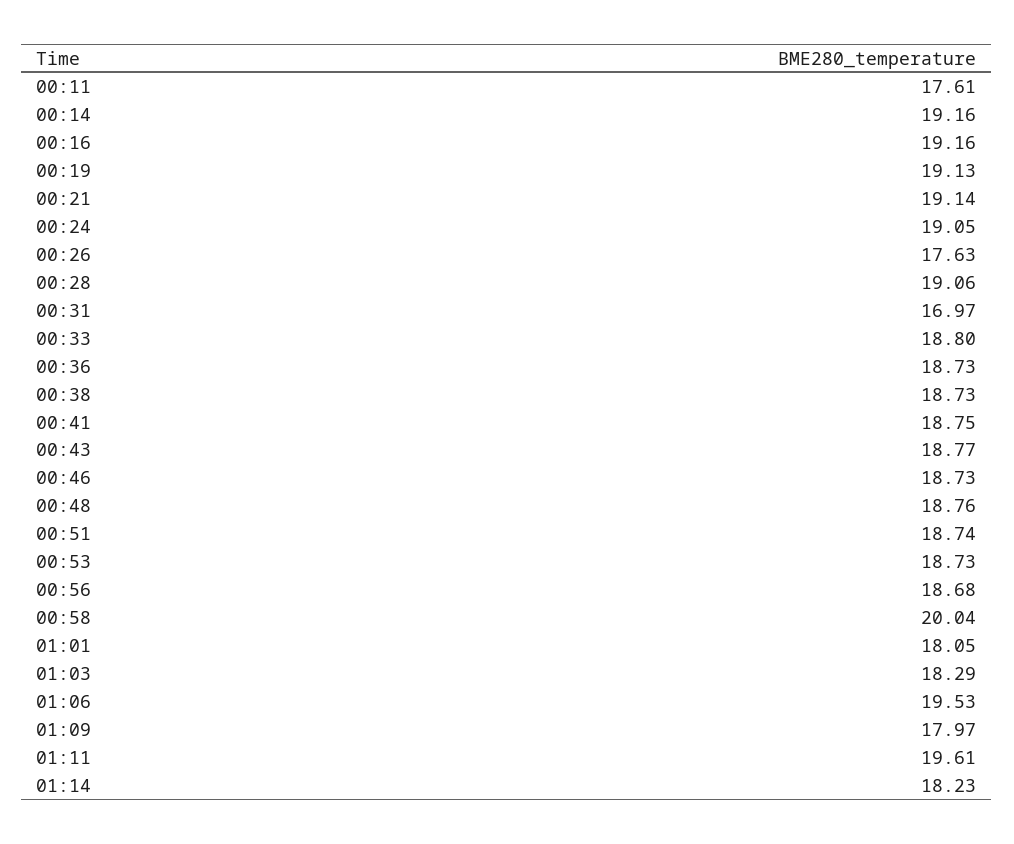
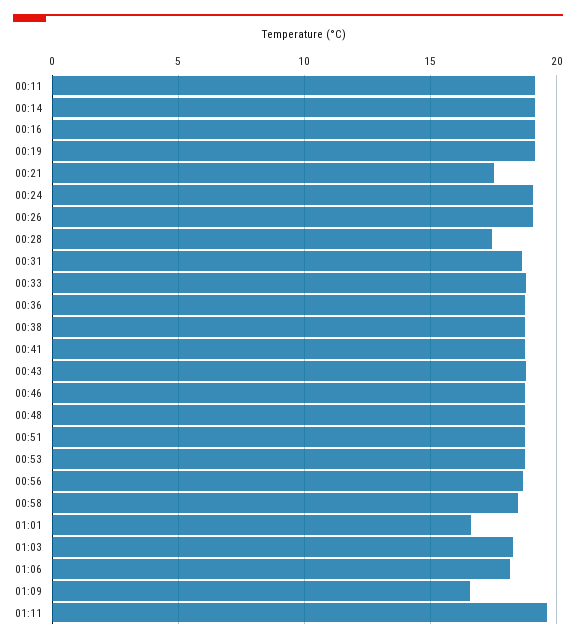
00:11: 17.61 -> 19
00:21: 19.14 -> 17.5
00:26: 17.63 -> 19
00:28: 19.06 -> 17.5
00:31: 16.97 -> 18.5
00:58: 20.04 -> 18.5
01:01: 18.05 -> 16.5
01:06: 19.53 -> 18
01:09: 17.97 -> 16.5
01:14: 18.23 -> none

